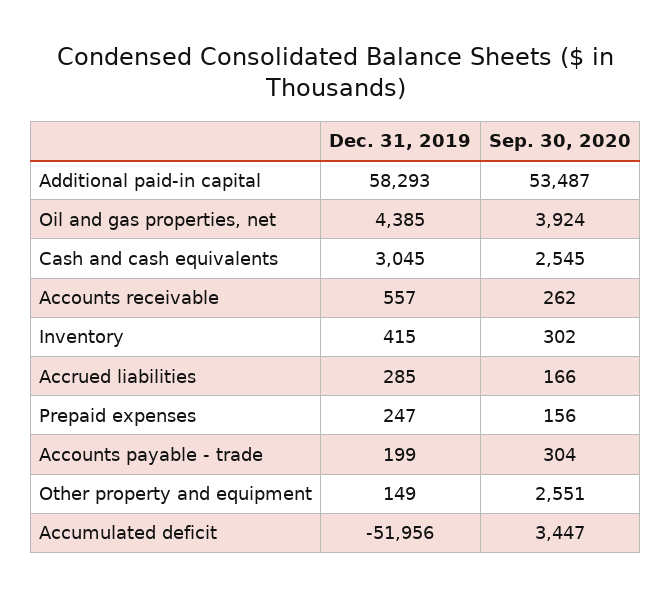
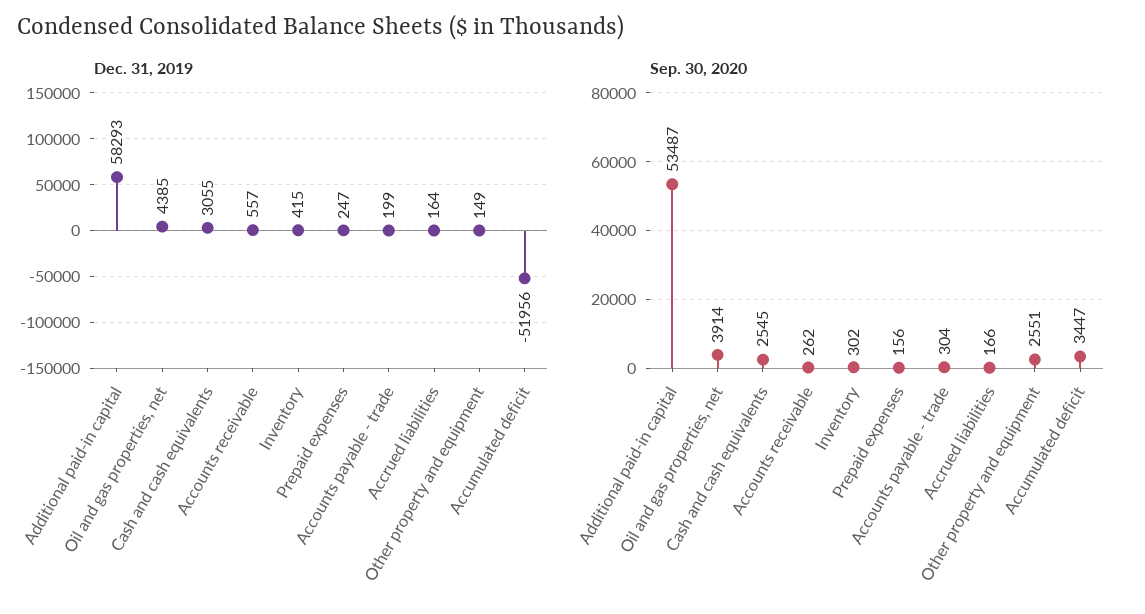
Sep. 30, 2020, Oil and gas properties, net: 3924 -> 3914
Dec. 31, 2019, Cash and cash equivalents: 3045 -> 3055
Dec. 31, 2019, Accrued liabilities: 285 -> 164

